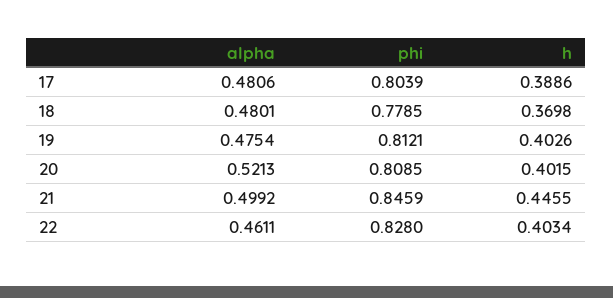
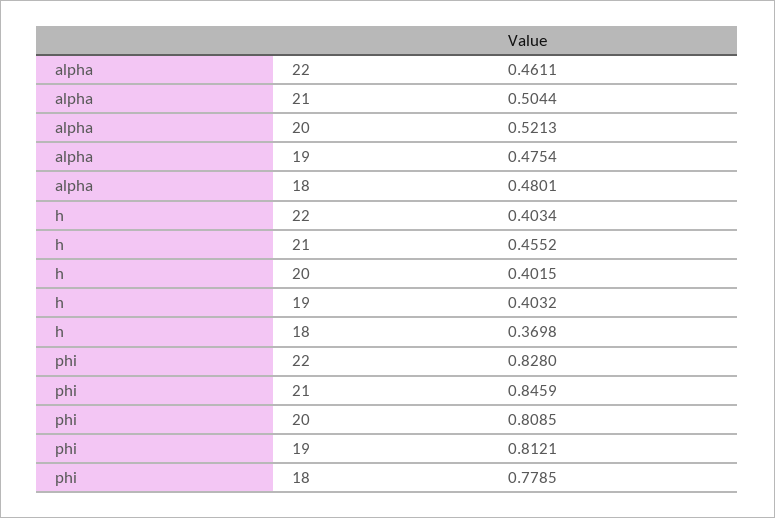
alpha, 17: 0.4806 -> none
phi, 17: 0.8039 -> none
h, 17: 0.3886 -> none
h, 19: 0.4026 -> 0.4032
alpha, 21: 0.4992 -> 0.5044
h, 21: 0.4455 -> 0.4552

